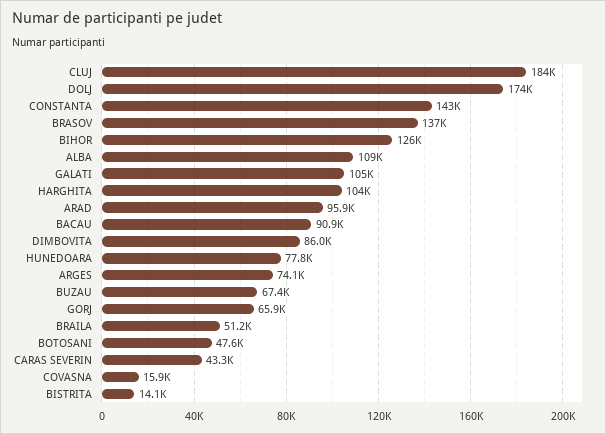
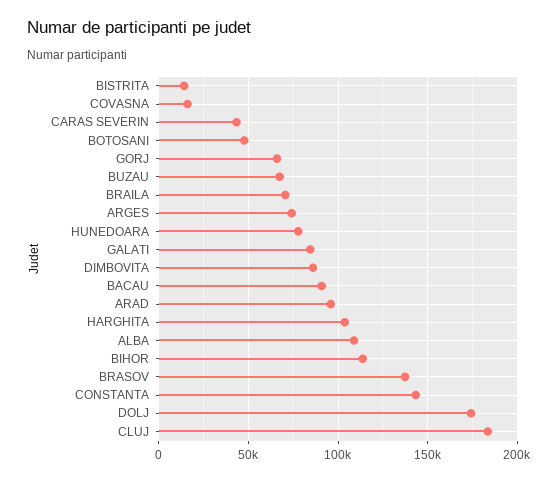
BIHOR: 126000 -> 115000
GALATI: 105000 -> 85000
BRAILA: 51200 -> 70000

